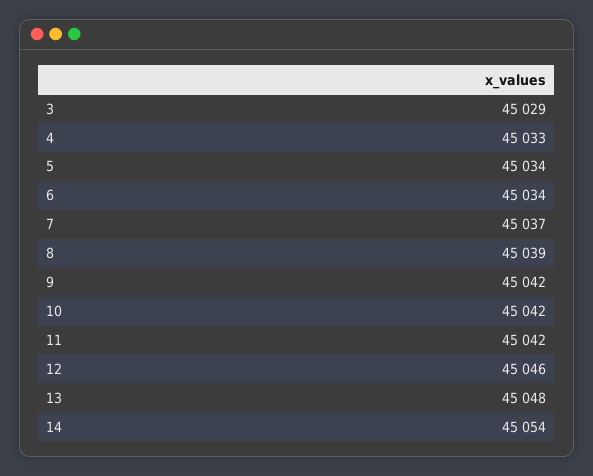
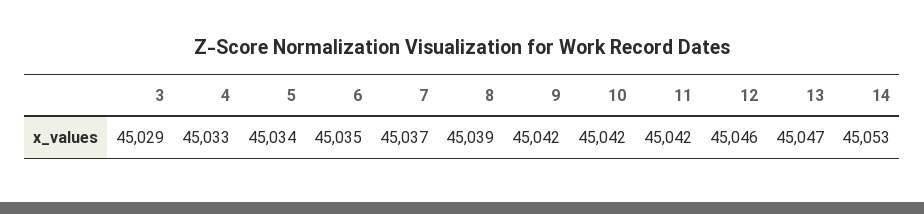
6: 45034 -> 45035
13: 45048 -> 45047
14: 45054 -> 45053

